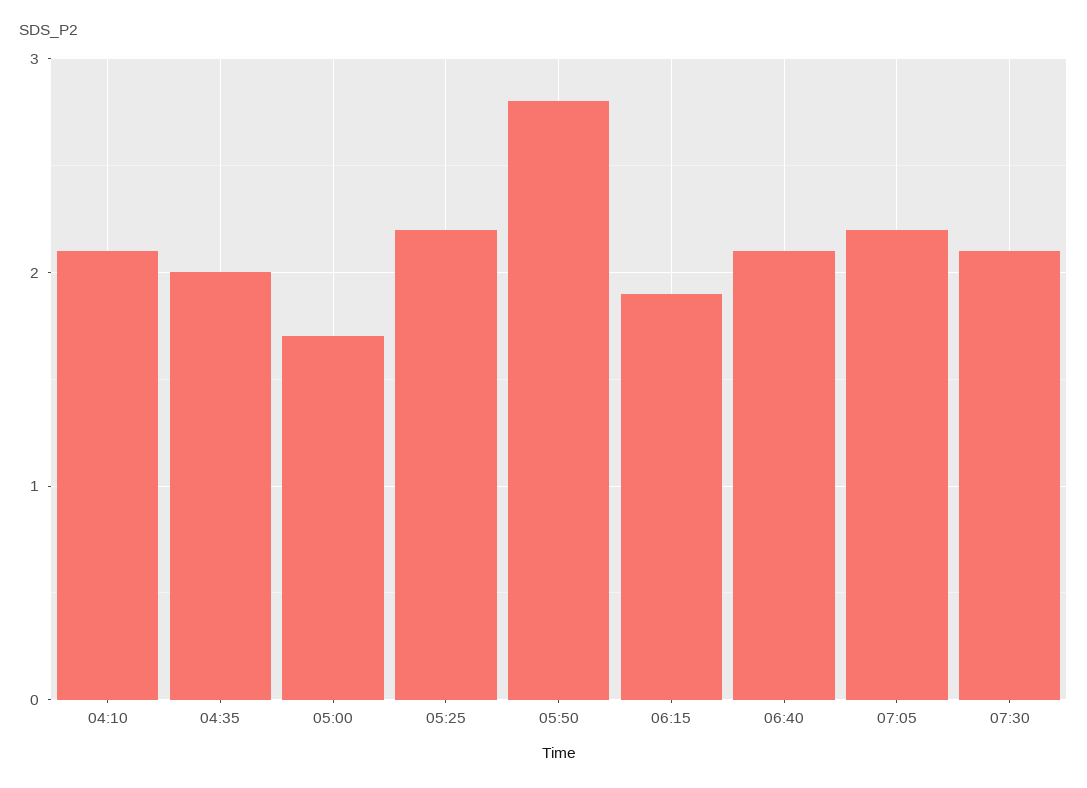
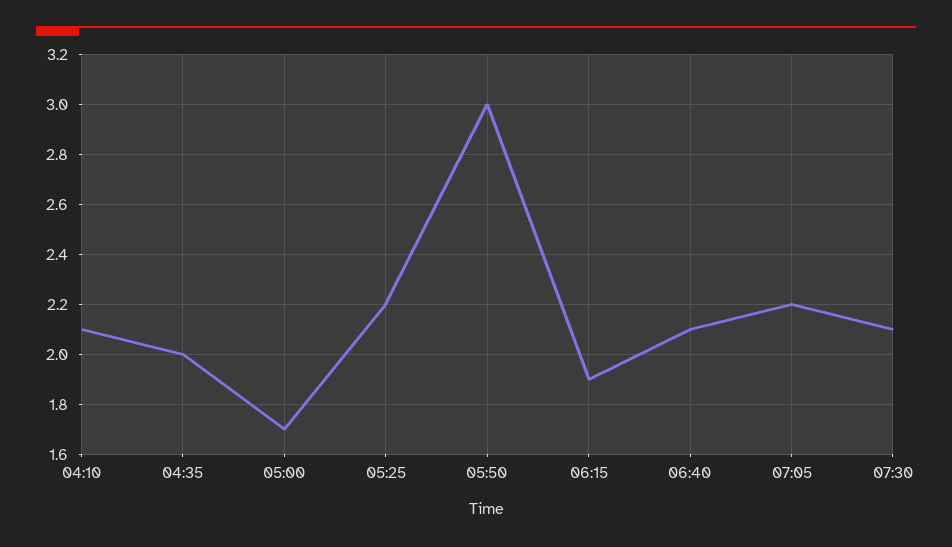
05:50: 2.8 -> 3

